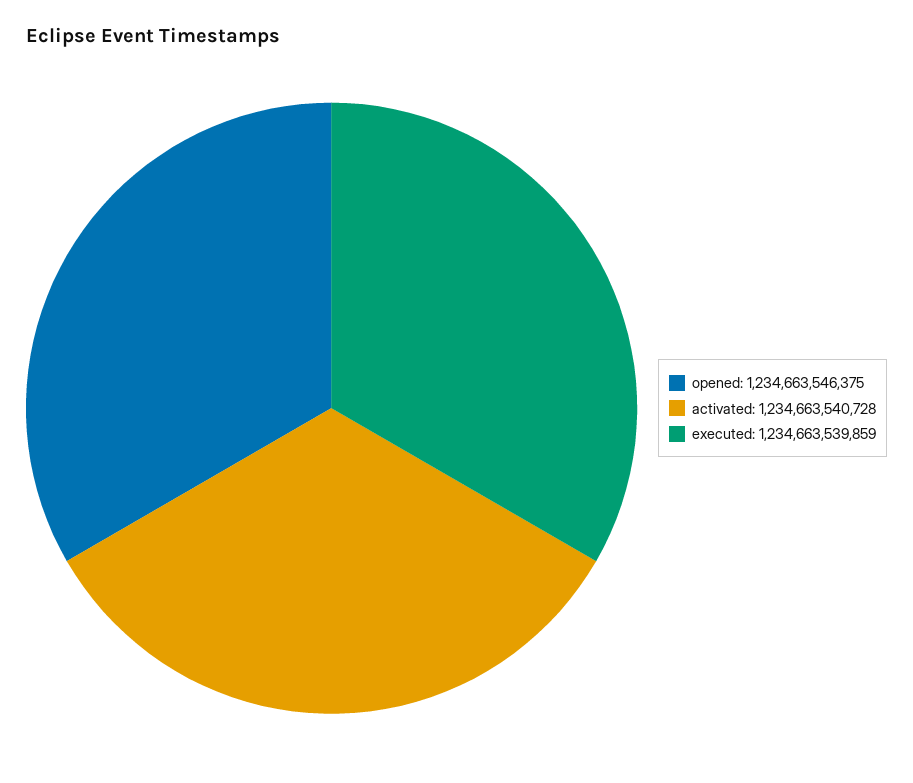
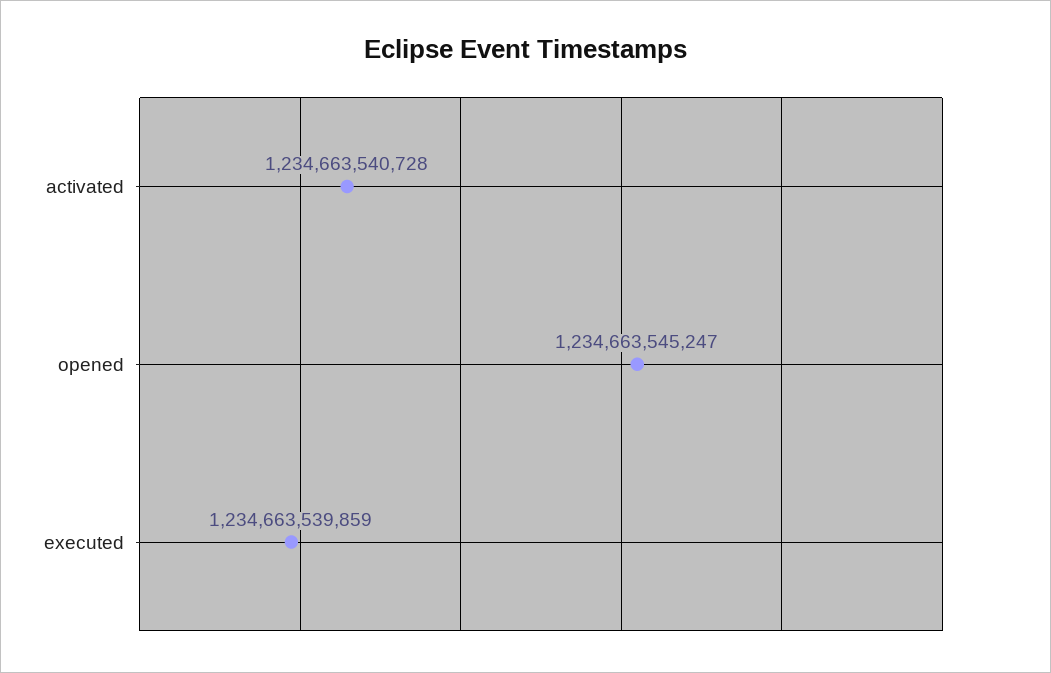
opened: 1234663546375 -> 1234663545247

